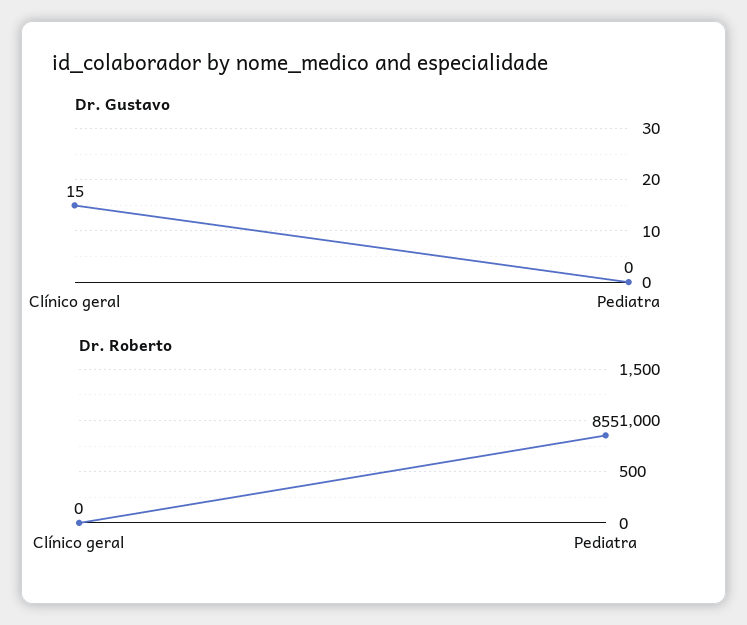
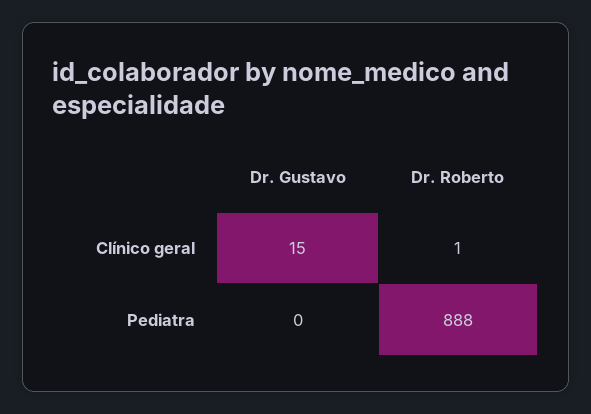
Dr. Roberto, Clínico geral: 0 -> 1
Dr. Roberto, Pediatra: 855 -> 888

